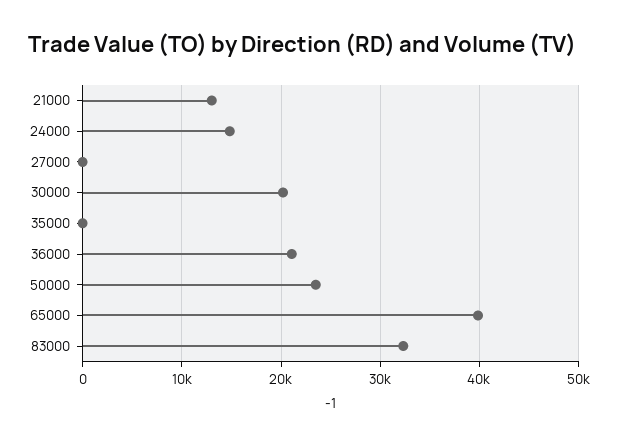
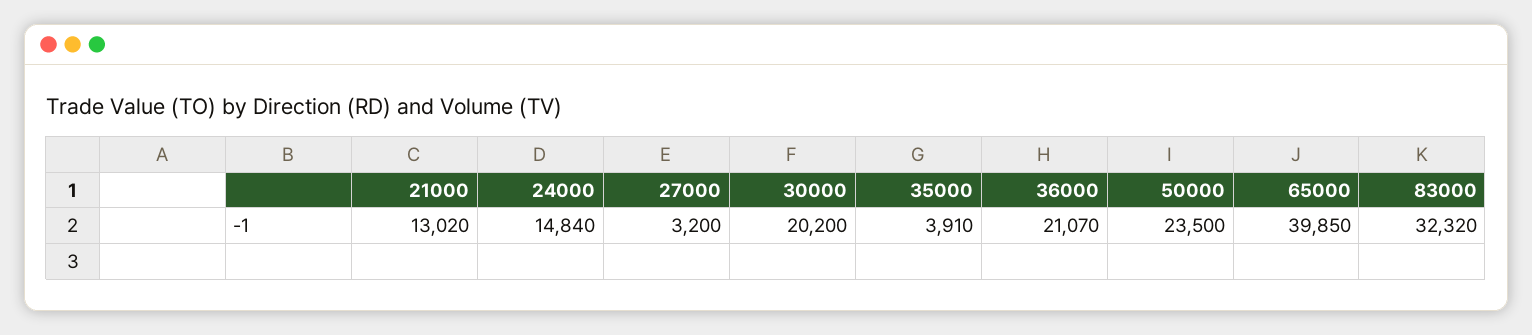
27000: 0 -> 3200
35000: 0 -> 3910

